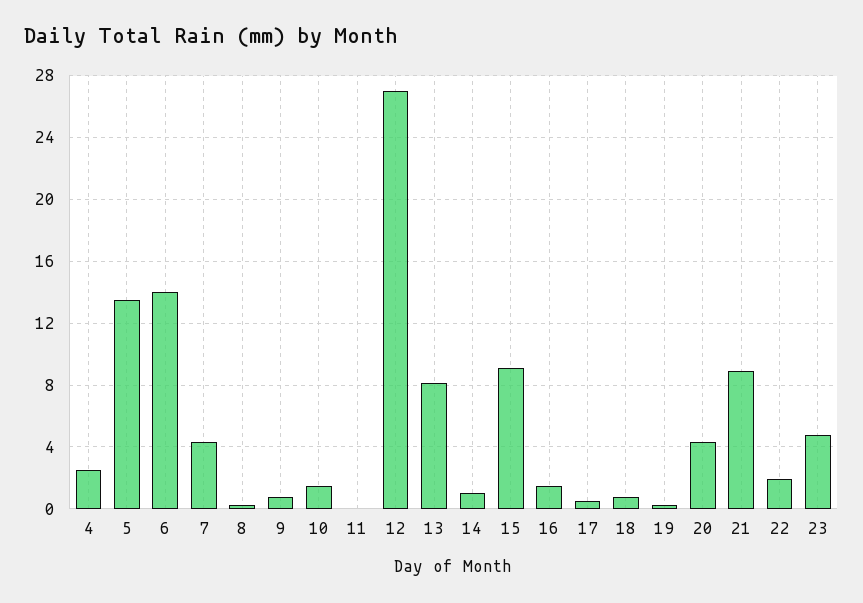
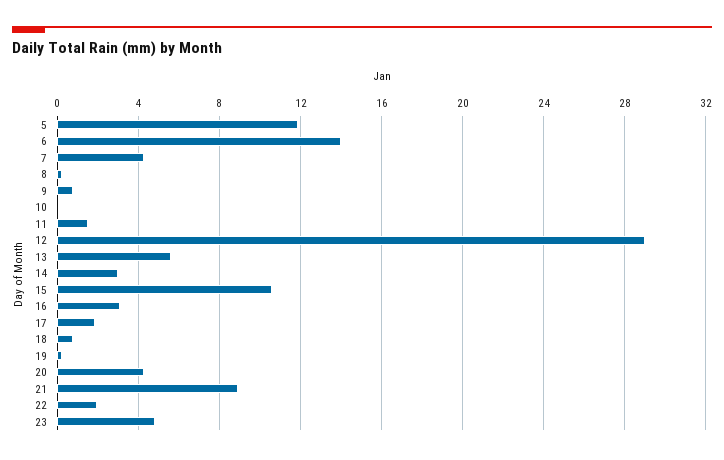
4: 2.5 -> none
5: 13.5 -> 12
10: 1.5 -> 0
11: 0 -> 1.5
12: 27 -> 29
13: 8 -> 5.5
14: 1 -> 3
15: 9 -> 10.5
16: 1.5 -> 3
17: 0.5 -> 2

